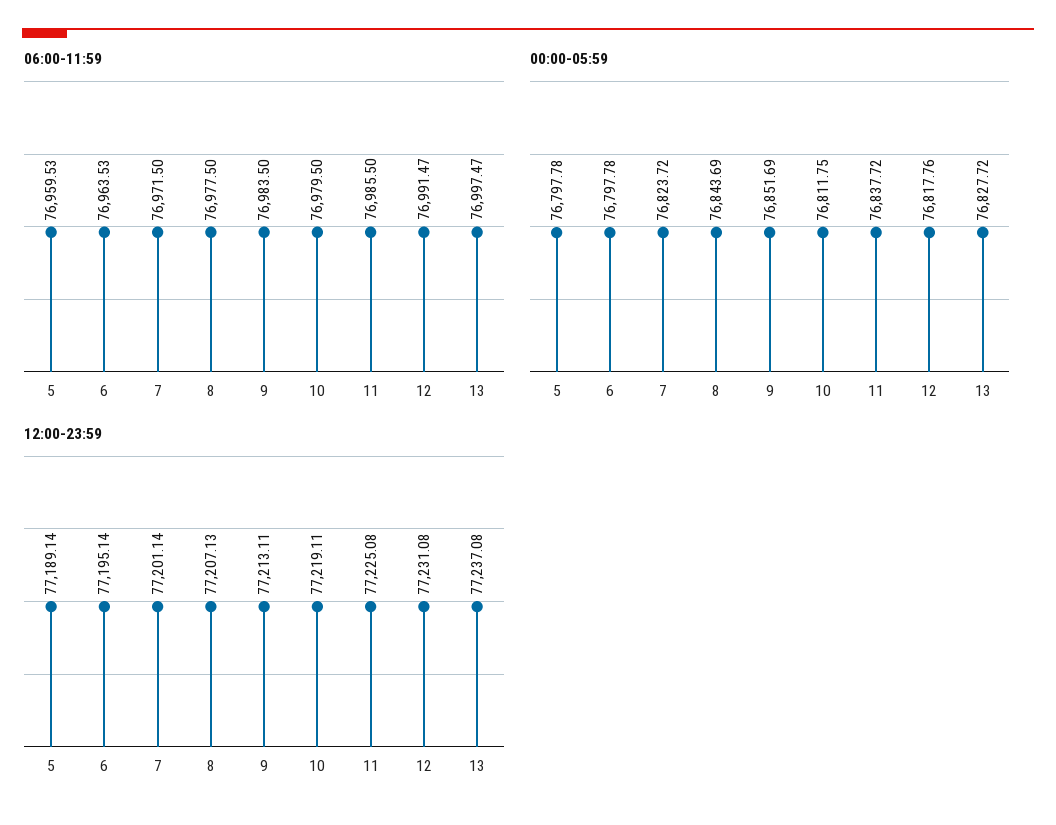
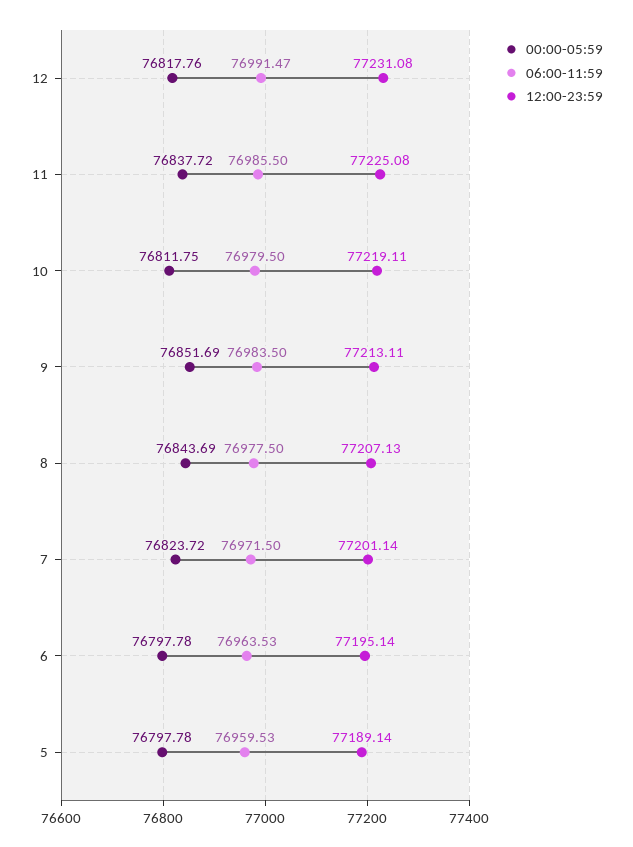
06:00-11:59, 13: 76997.47 -> none
00:00-05:59, 13: 76827.72 -> none
12:00-23:59, 13: 77237.08 -> none

